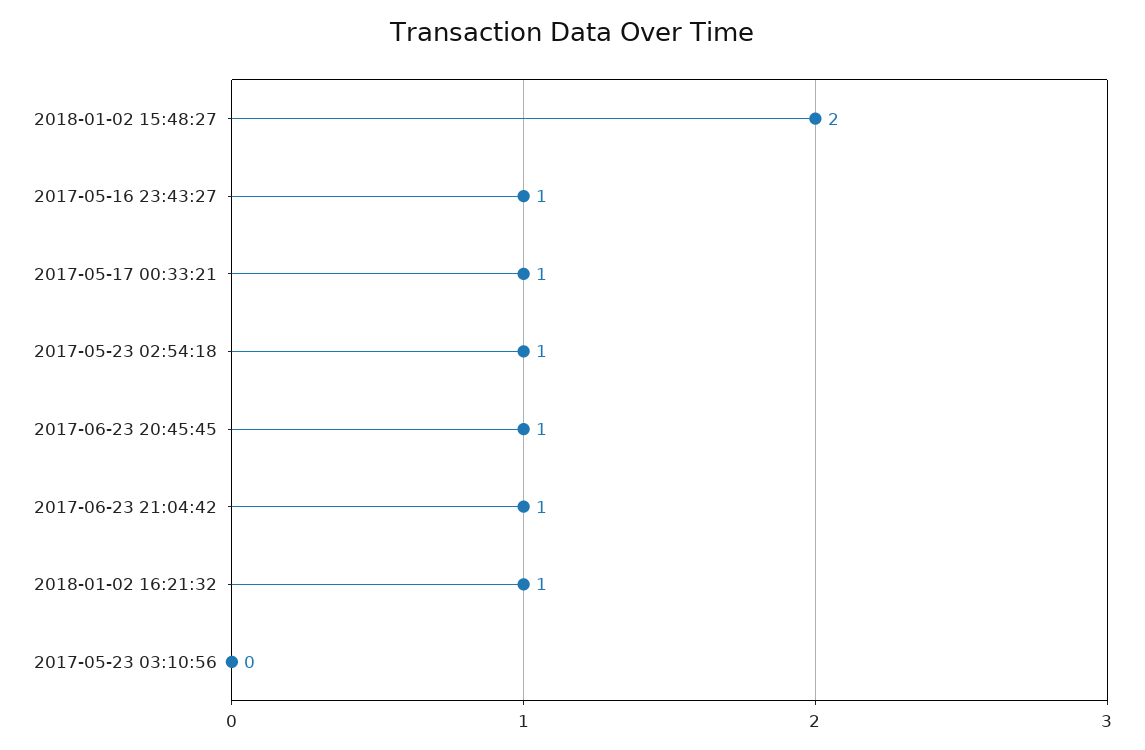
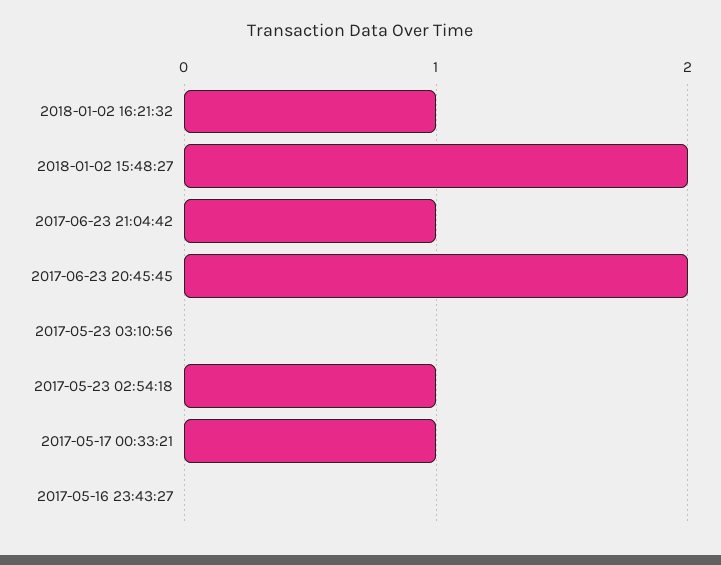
2017-05-16 23:43:27: 1 -> 0
2017-06-23 20:45:45: 1 -> 2

